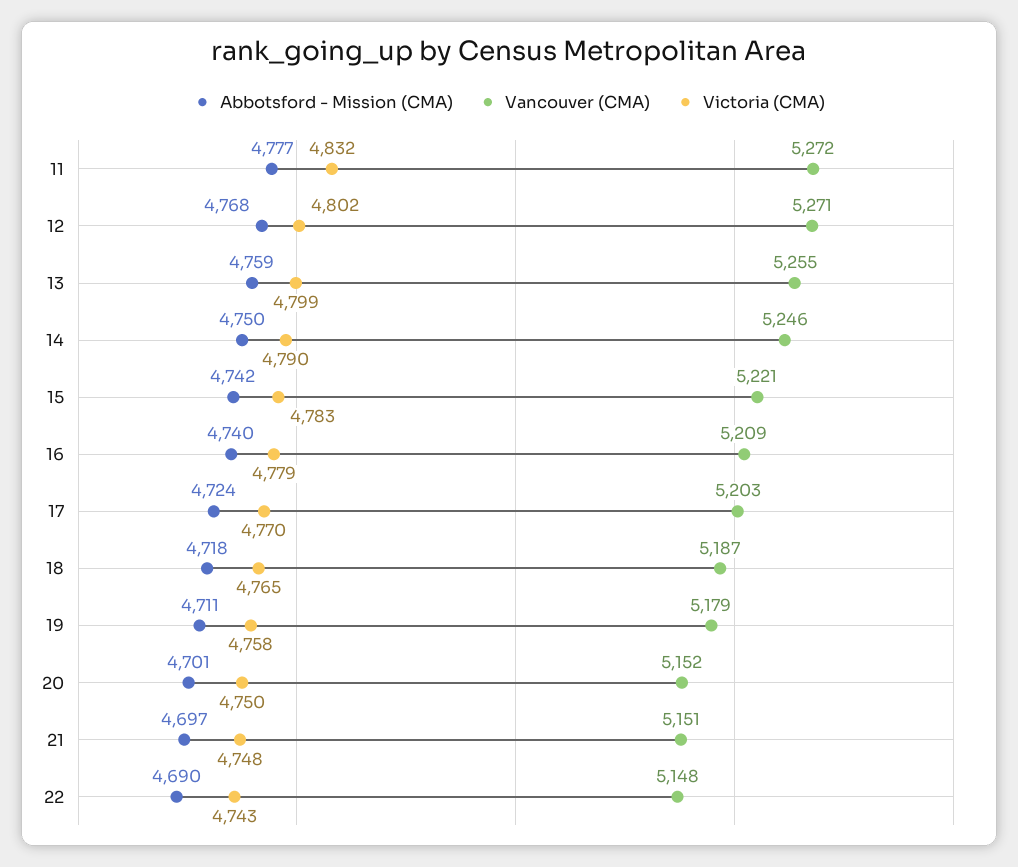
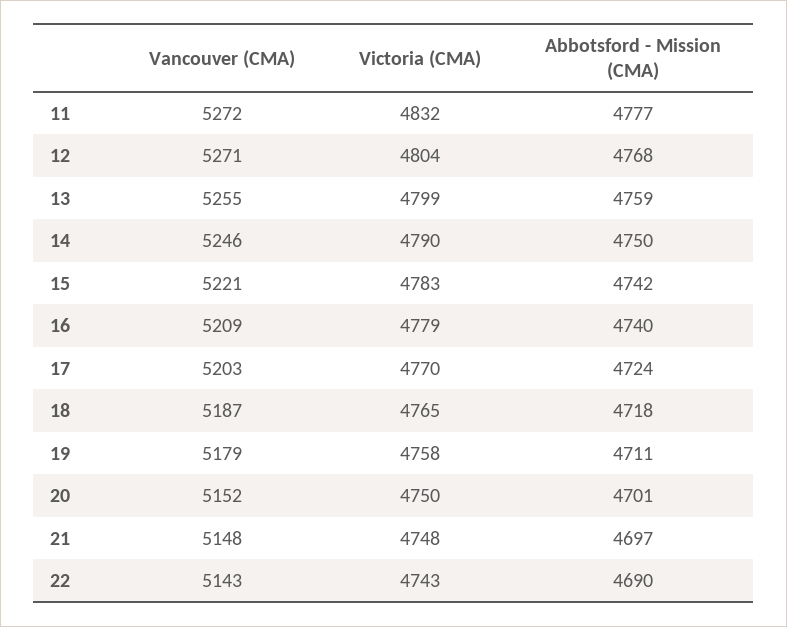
Victoria (CMA), 12: 4802 -> 4804
Vancouver (CMA), 21: 5151 -> 5148
Vancouver (CMA), 22: 5148 -> 5143

